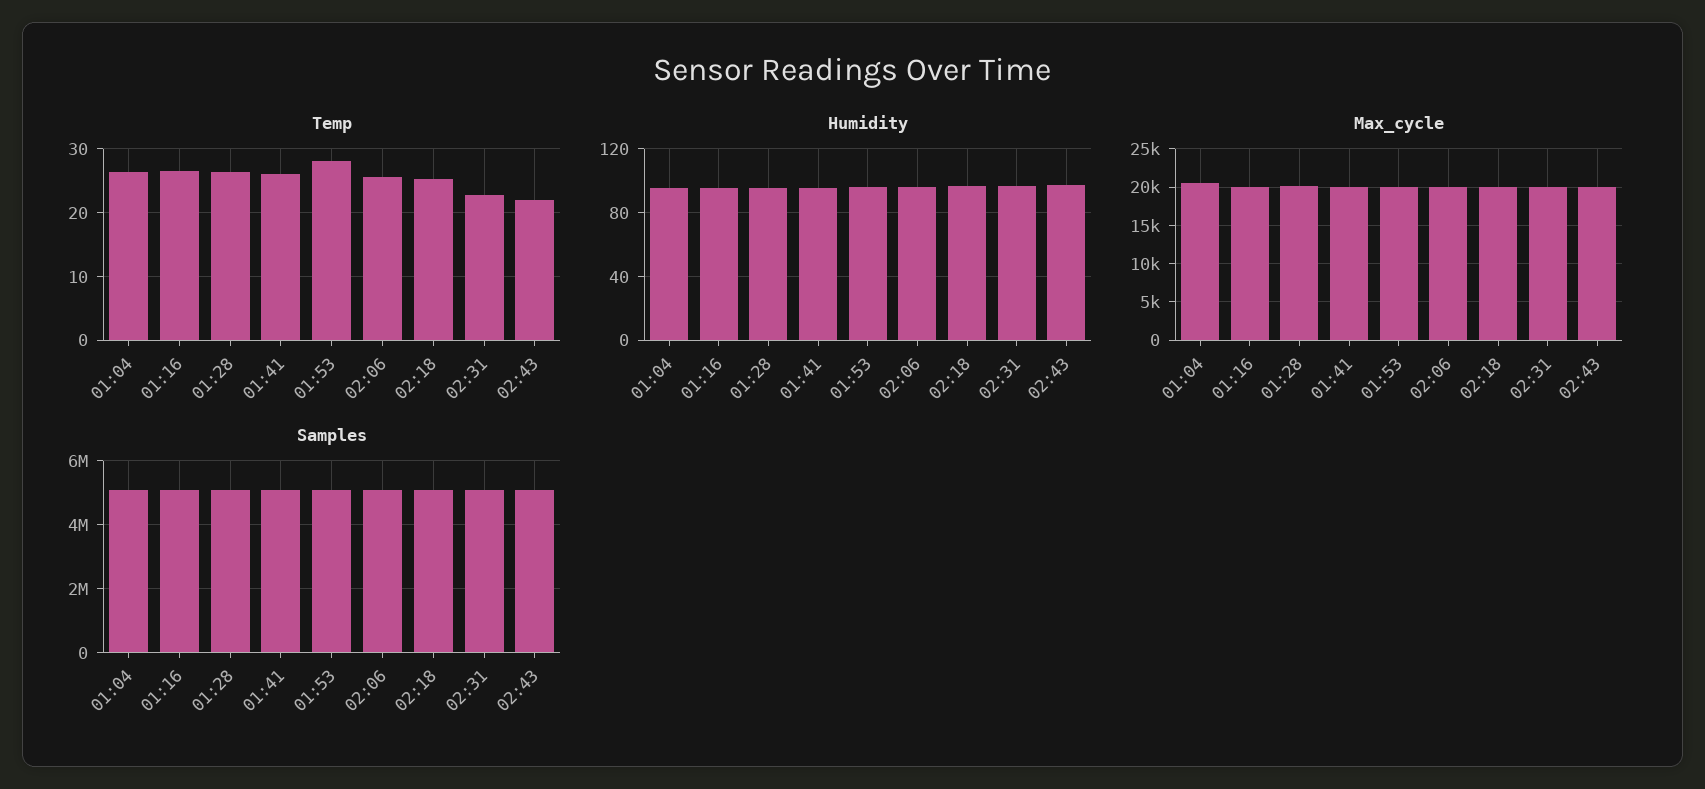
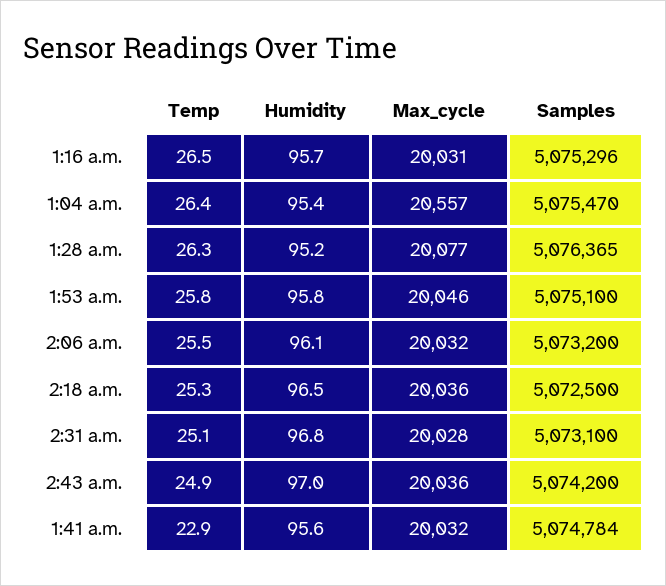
Temp, 01:41: 26 -> 22.9
Temp, 01:53: 28 -> 25.8
Temp, 02:31: 23 -> 25.1
Temp, 02:43: 22 -> 24.9

